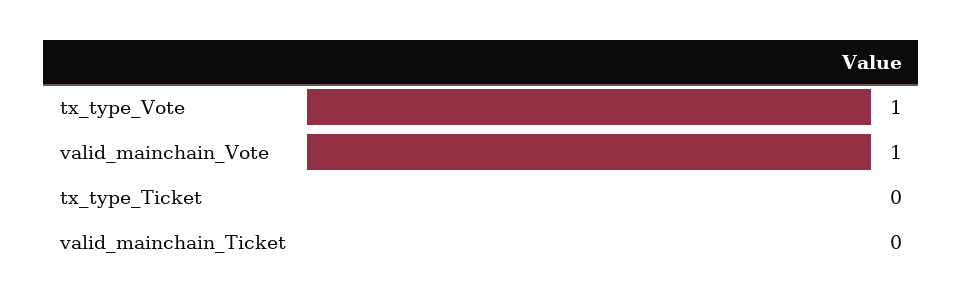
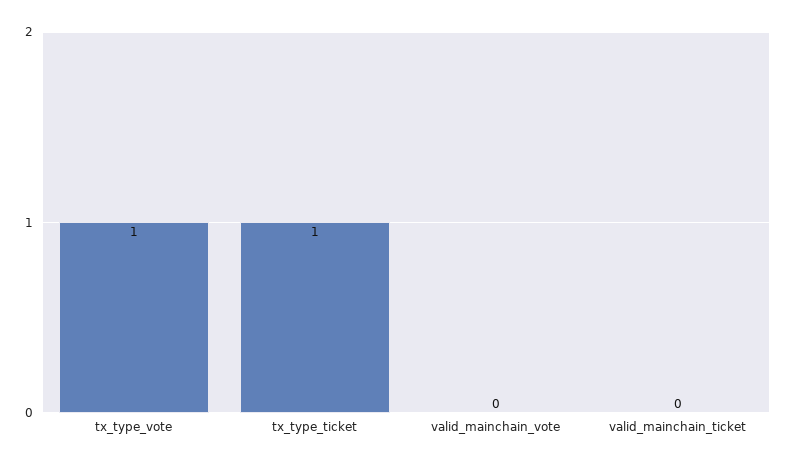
valid_mainchain_Vote: 1 -> 0
tx_type_Ticket: 0 -> 1

